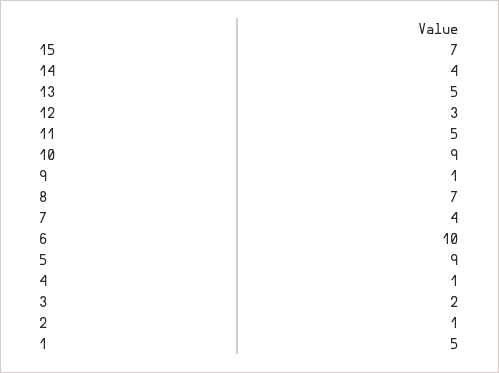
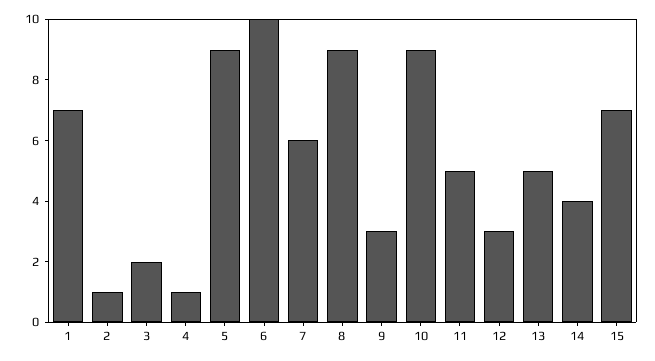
9: 1 -> 3
8: 7 -> 9
7: 4 -> 6
1: 5 -> 7

